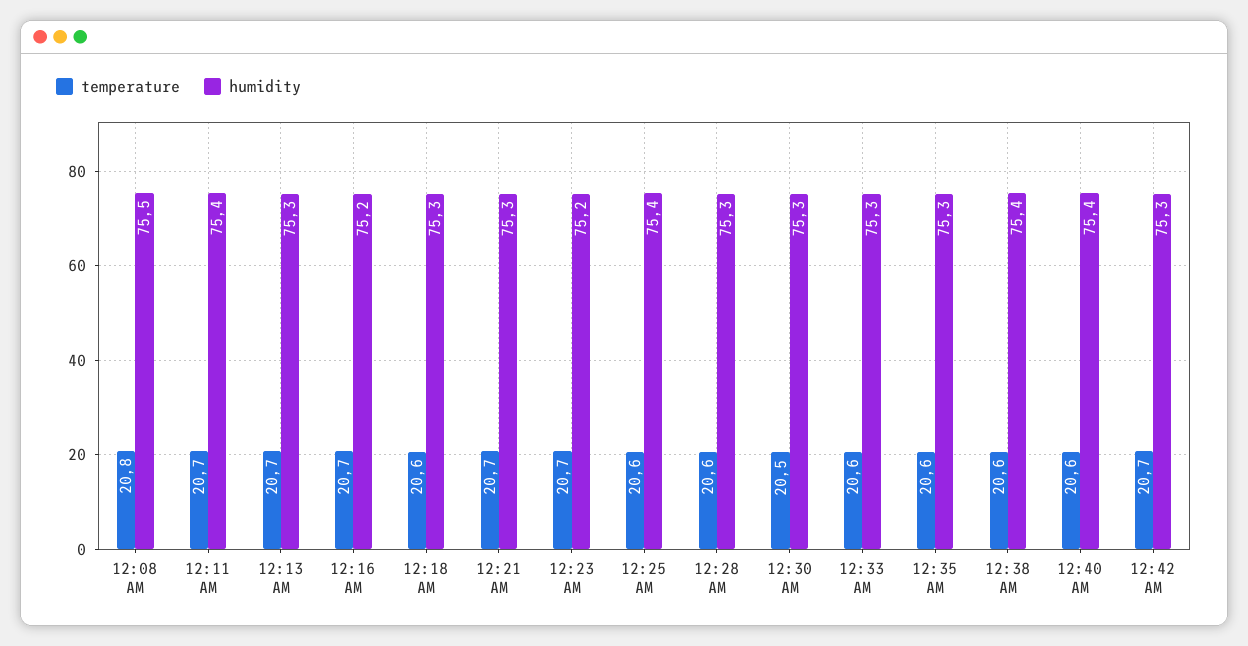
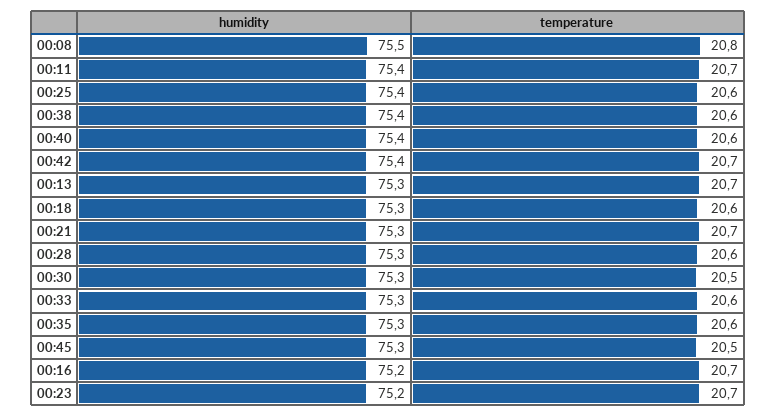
humidity, 12:42 AM: 75.3 -> 75.4
humidity, 00:45: none -> 75.3
temperature, 00:45: none -> 20.5

